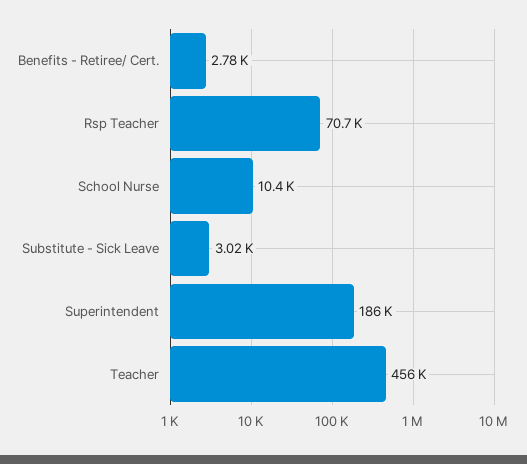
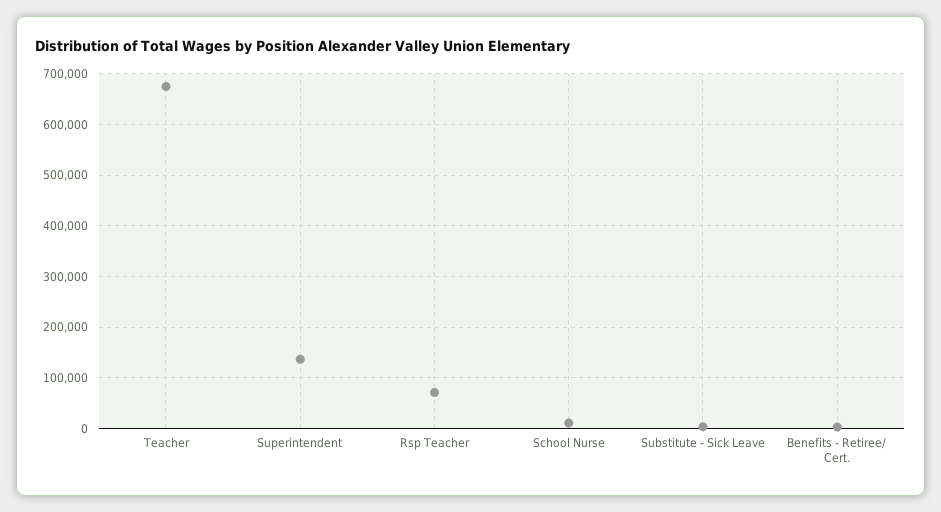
Superintendent: 186000 -> 140000
Teacher: 456000 -> 680000

